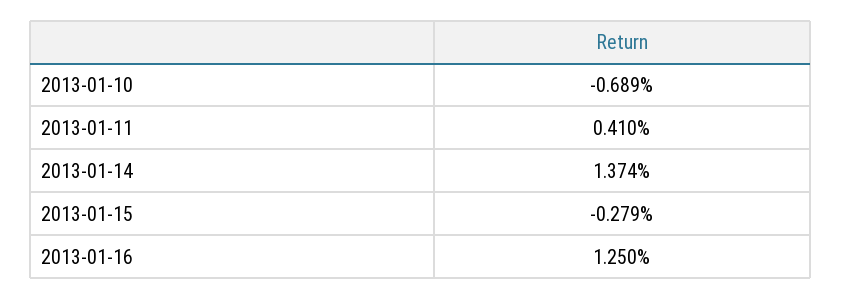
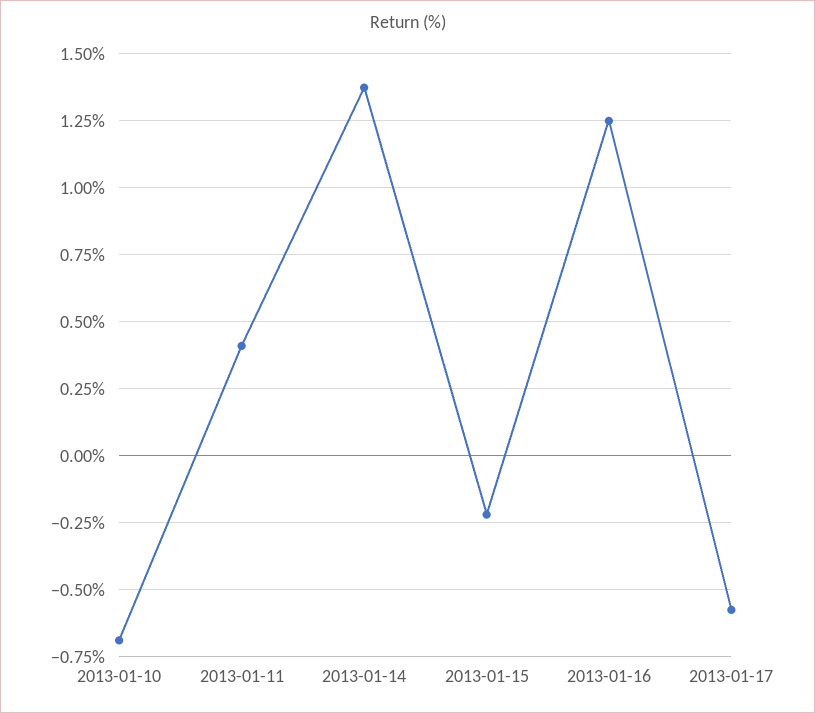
2013-01-15: -0.279 -> -0.225
2013-01-17: none -> -0.575

